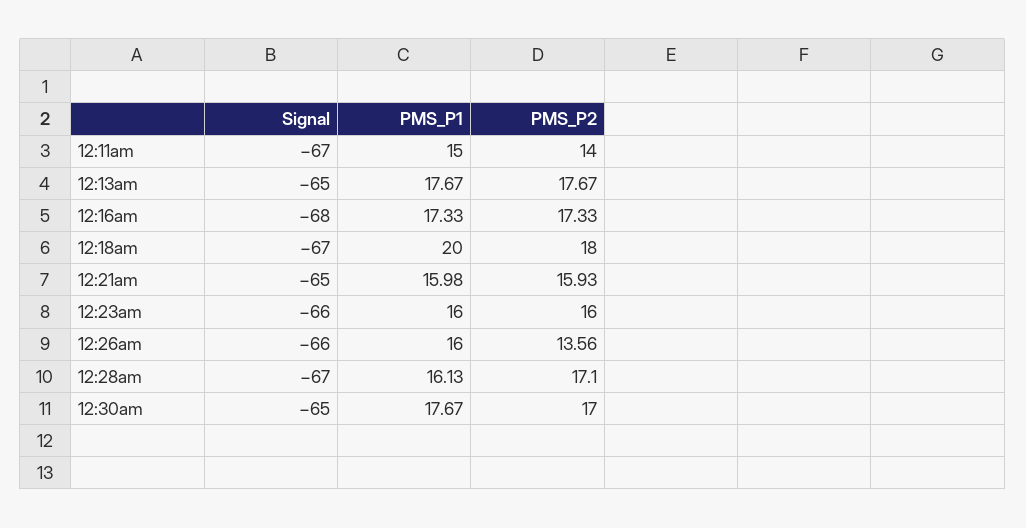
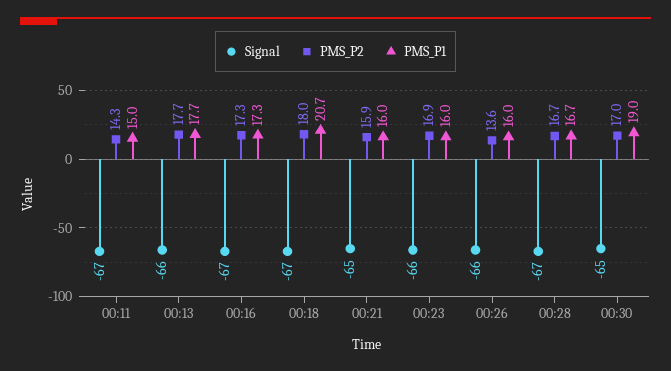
PMS_P2, 12:11am: 14 -> 14.3
Signal, 12:13am: -65 -> -66
Signal, 12:16am: -68 -> -67
PMS_P1, 12:18am: 20 -> 20.7
PMS_P2, 12:23am: 16 -> 16.9
PMS_P1, 12:28am: 16.13 -> 16.7
PMS_P2, 12:28am: 17.1 -> 16.7
PMS_P1, 12:30am: 17.67 -> 19

